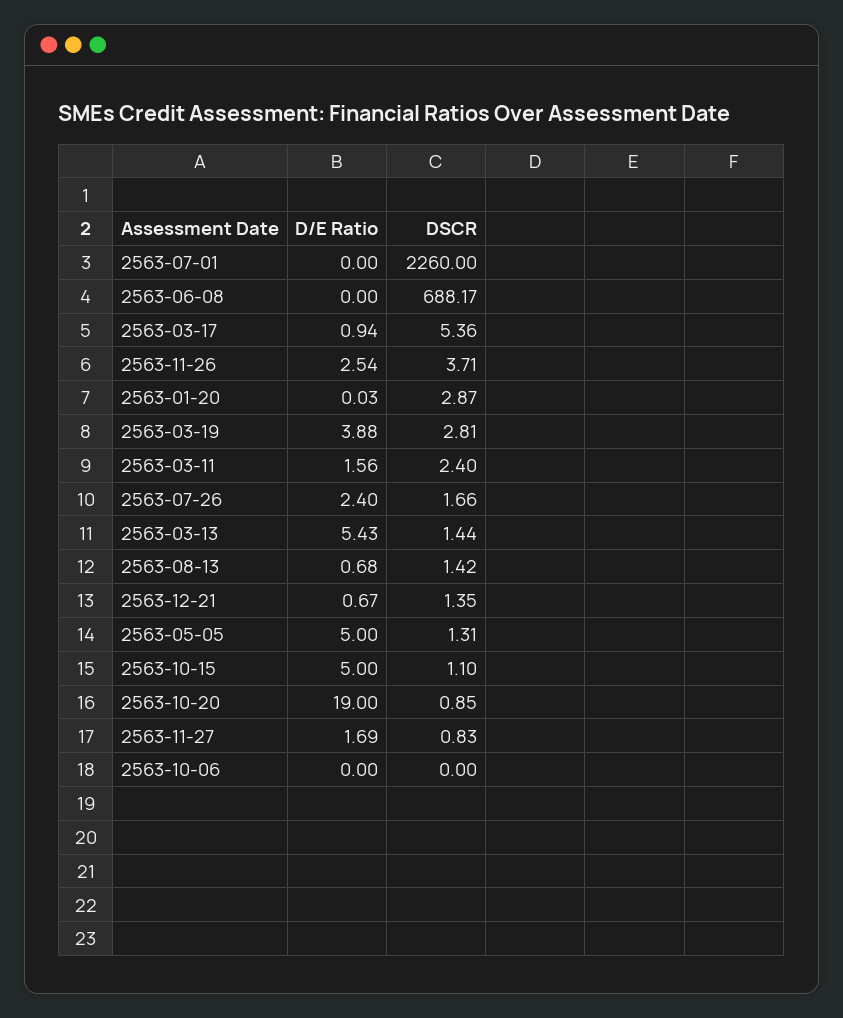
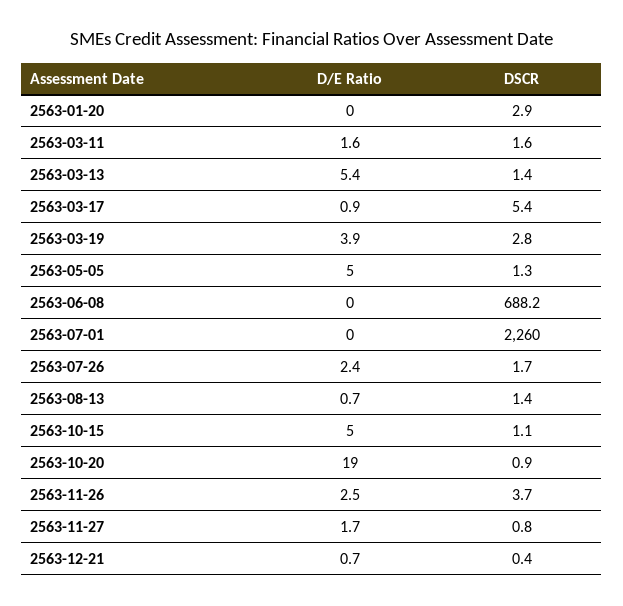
DSCR, 2563-03-11: 2.4 -> 1.6
DSCR, 2563-12-21: 1.35 -> 0.4
D/E Ratio, 2563-10-06: 0 -> none
DSCR, 2563-10-06: 0 -> none

